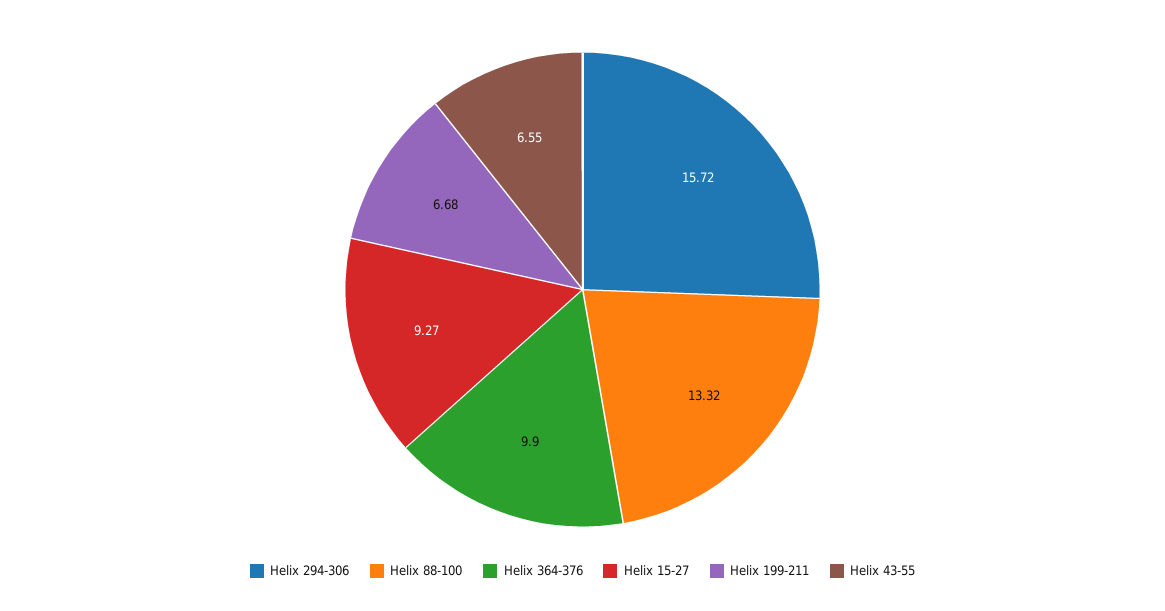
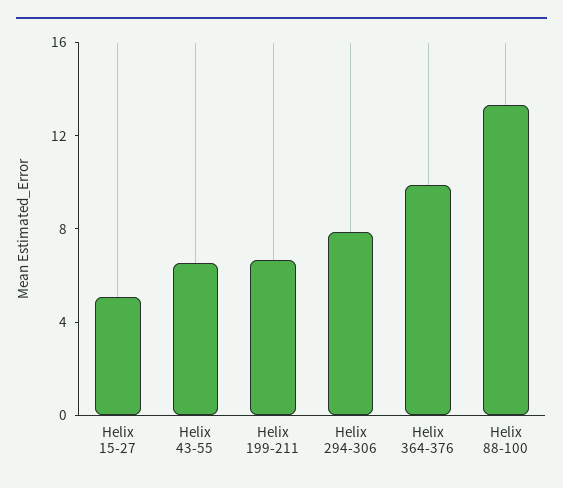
Helix 294-306: 15.72 -> 8
Helix 15-27: 9.27 -> 5

